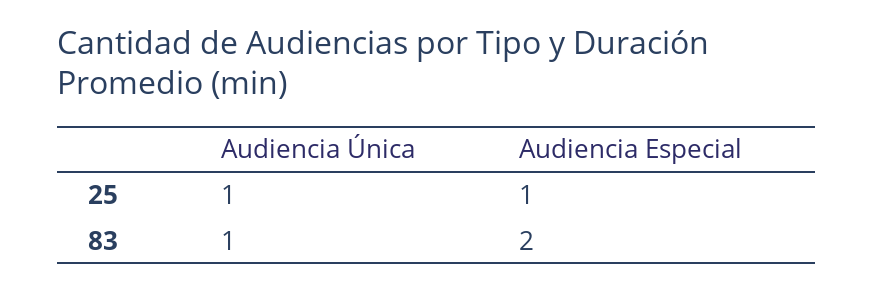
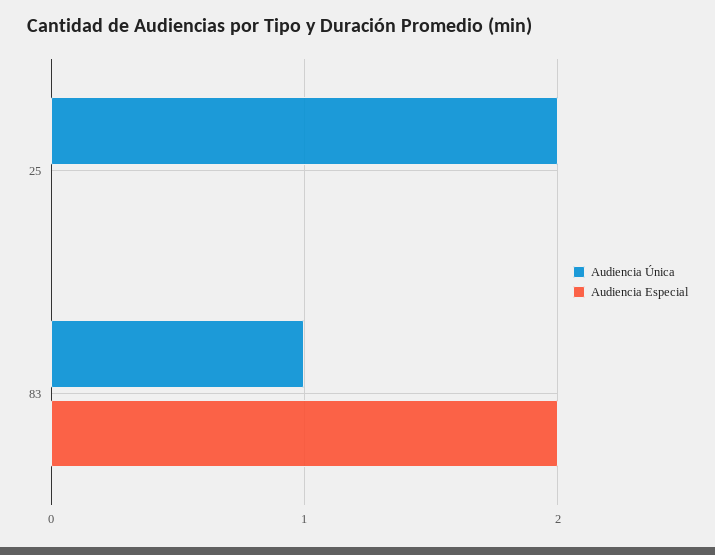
Audiencia Única, 25: 1 -> 2
Audiencia Especial, 25: 1 -> 0

